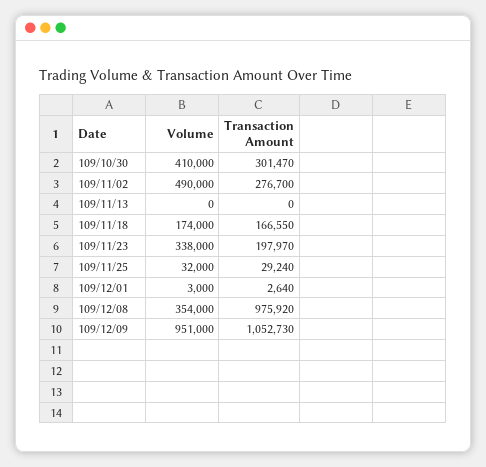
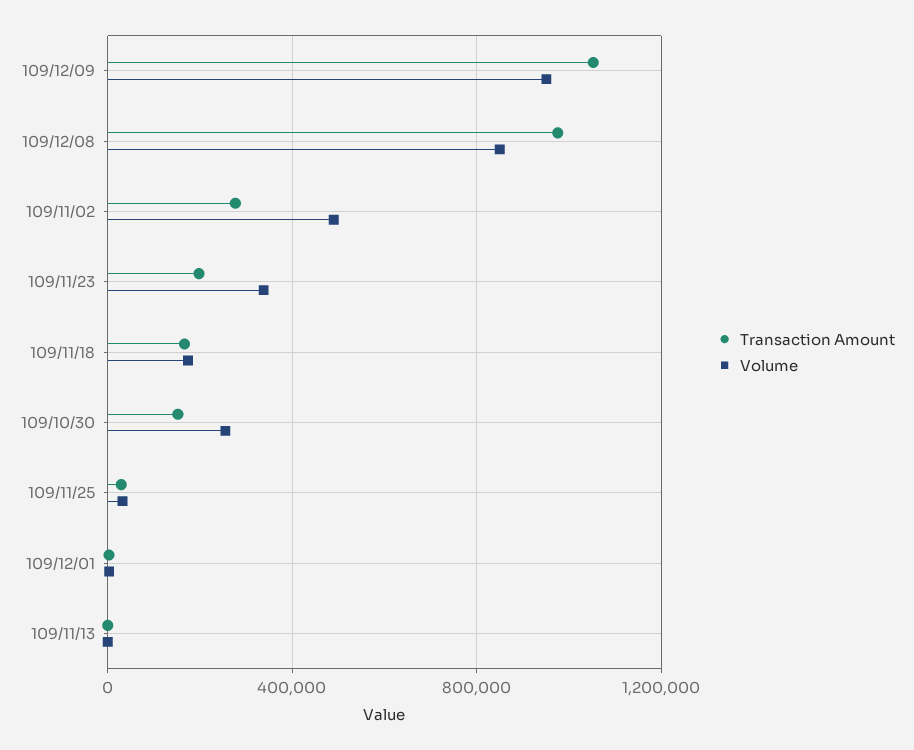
Volume, 109/10/30: 410000 -> 250000
Transaction Amount, 109/10/30: 301470 -> 150000
Volume, 109/12/08: 354000 -> 850000

